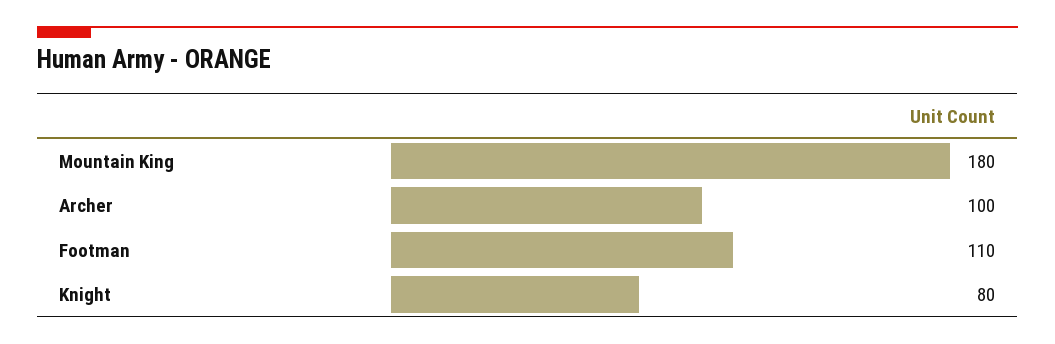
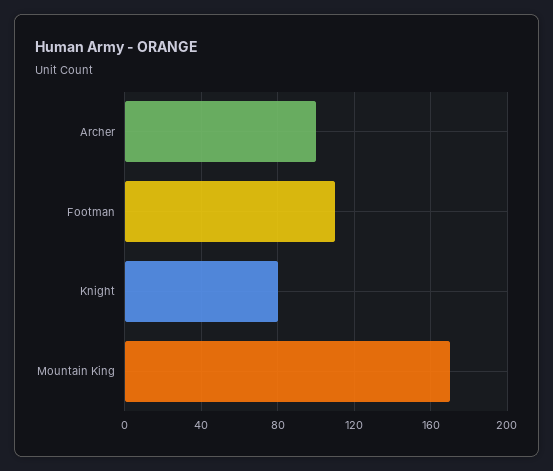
Mountain King: 180 -> 170

